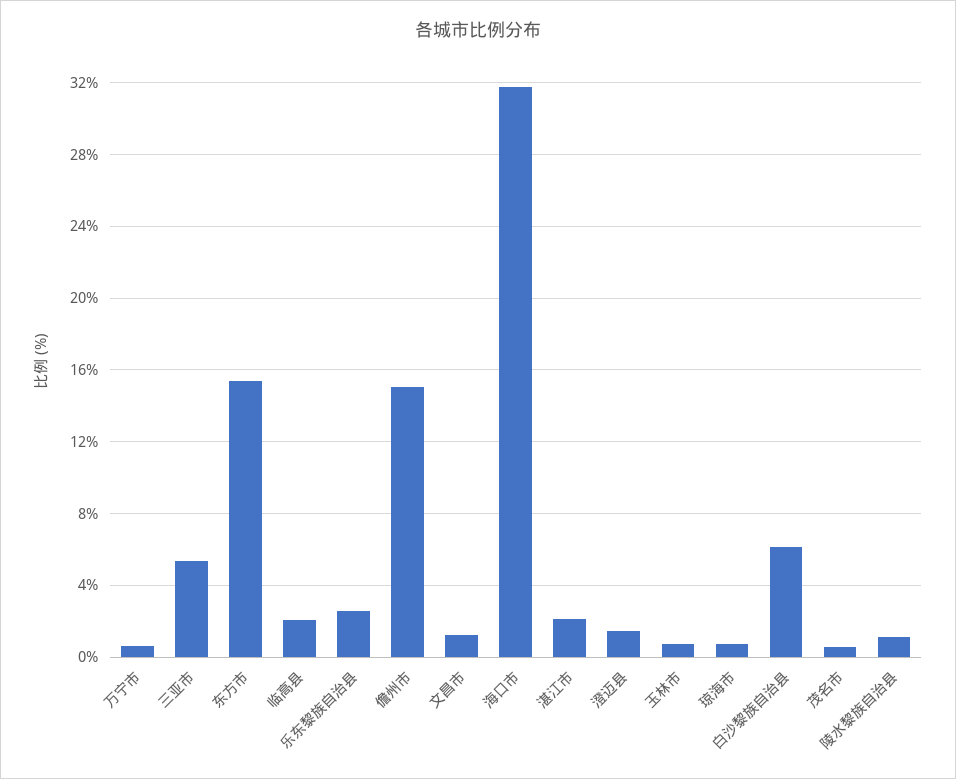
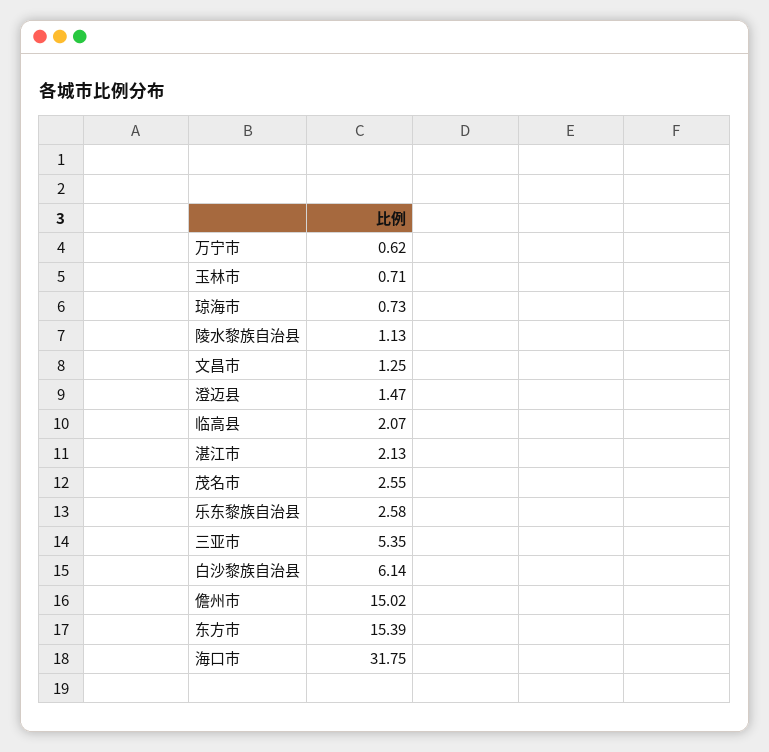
茂名市: 0.5 -> 2.55

